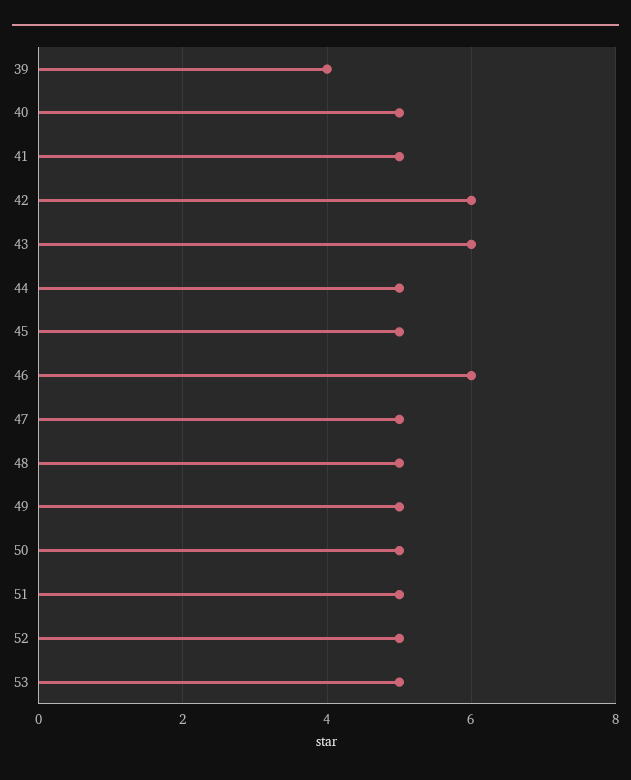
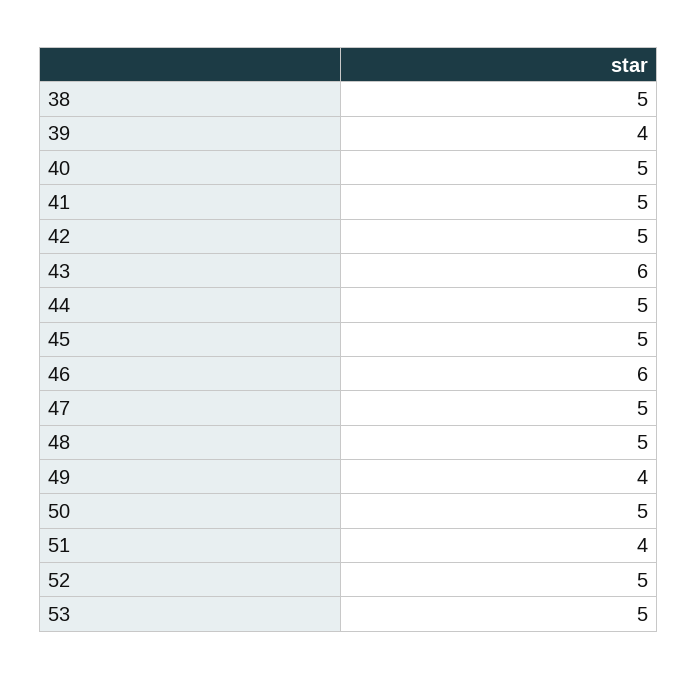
42: 6 -> 5
49: 5 -> 4
51: 5 -> 4
38: none -> 5

